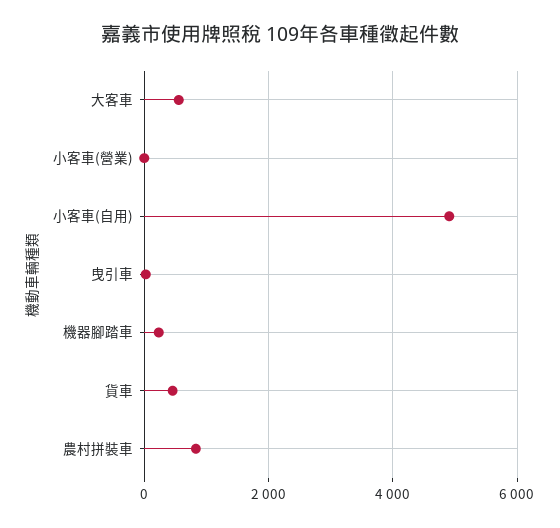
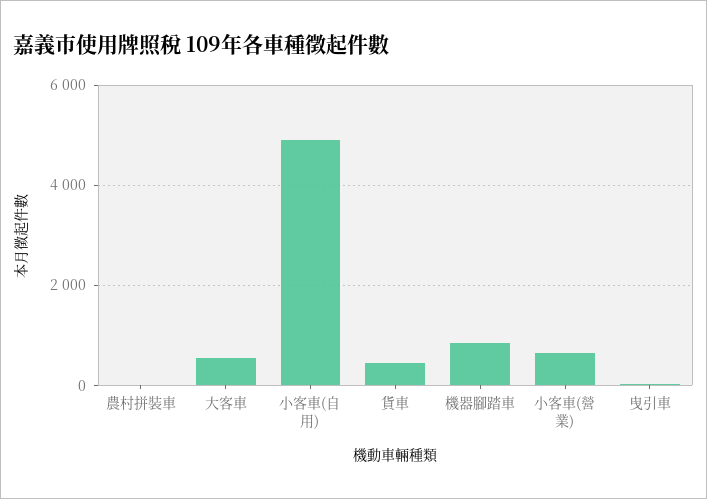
小客車(營業): 0 -> 600
機器腳踏車: 200 -> 800
農村拼裝車: 800 -> 0

